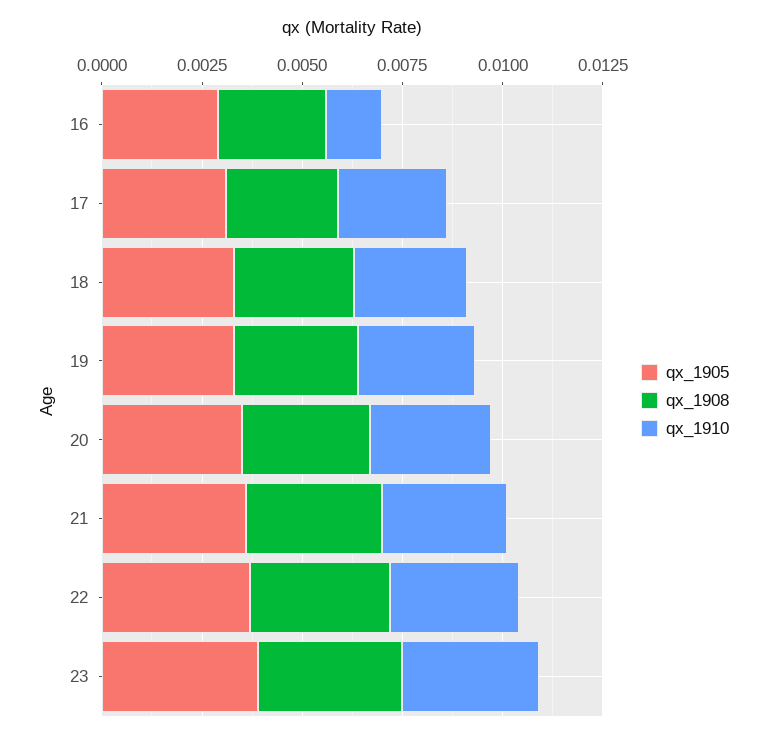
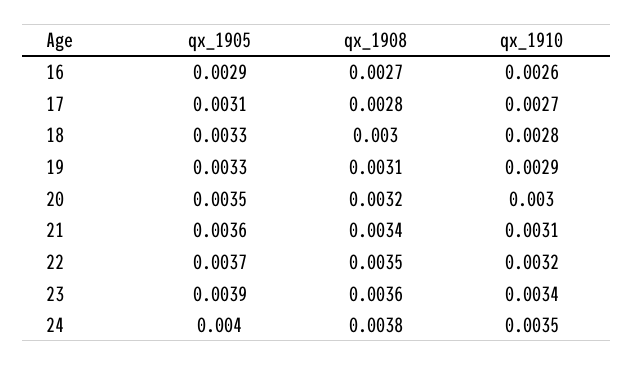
qx_1910, 16: 0.0015 -> 0.0026
qx_1905, 24: none -> 0.004
qx_1908, 24: none -> 0.0038
qx_1910, 24: none -> 0.0035

